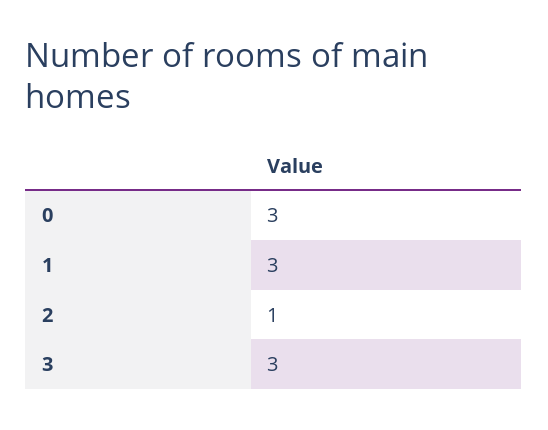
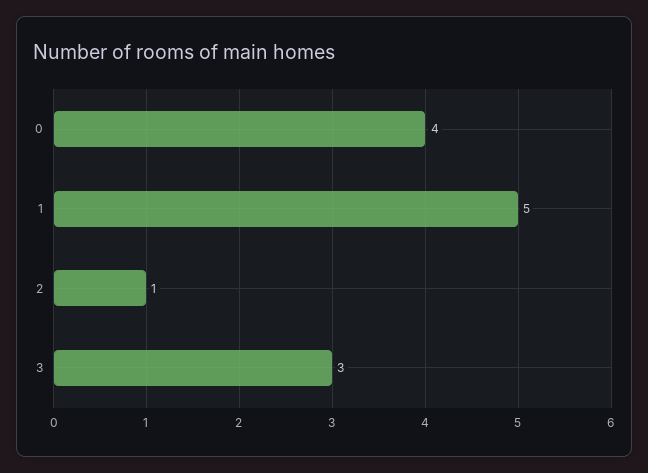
0: 3 -> 4
1: 3 -> 5

